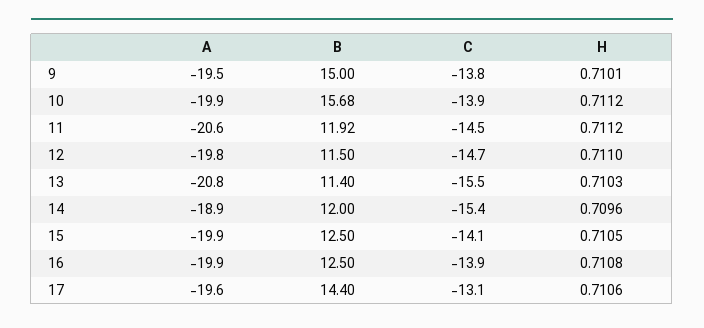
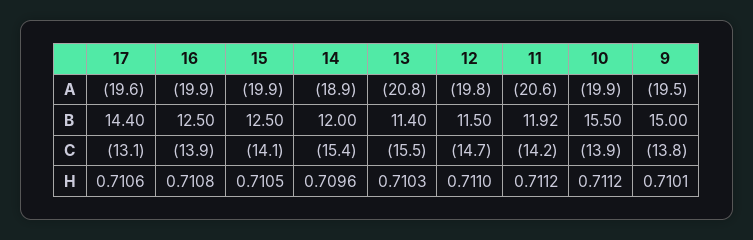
B, 10: 15.68 -> 15.5
C, 11: -14.5 -> -14.2

